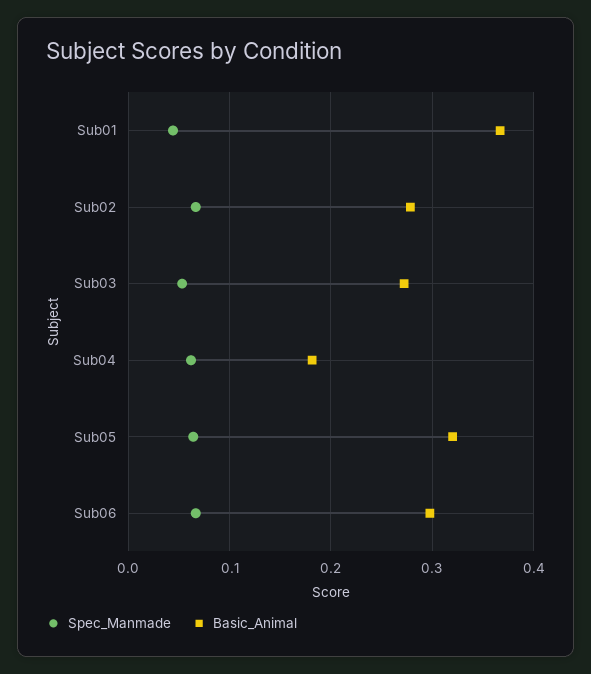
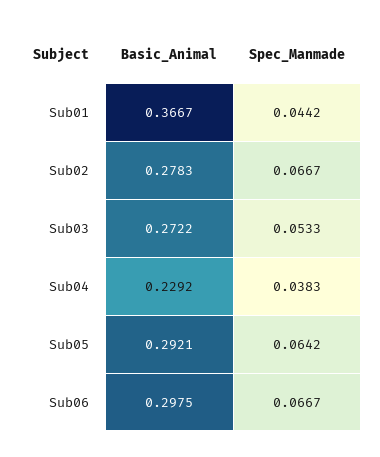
Spec_Manmade, Sub04: 0.06 -> 0.0383
Basic_Animal, Sub04: 0.18 -> 0.2292
Basic_Animal, Sub05: 0.32 -> 0.2921

